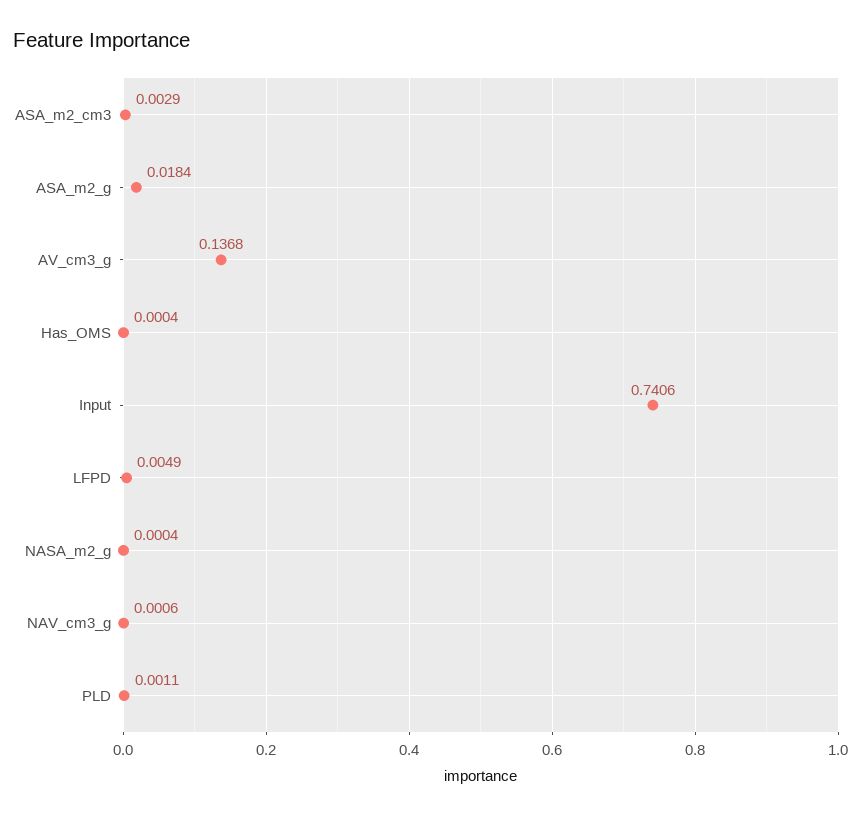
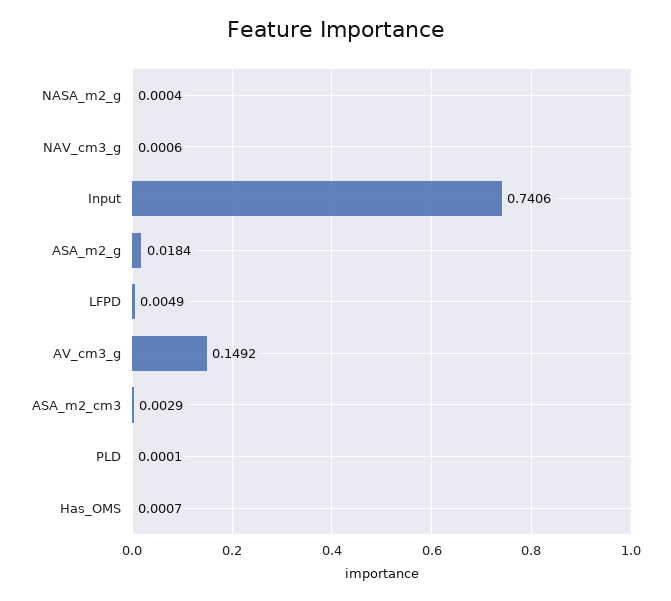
AV_cm3_g: 0.1368 -> 0.1492
Has_OMS: 0.0004 -> 0.0007
PLD: 0.0011 -> 0.0001

